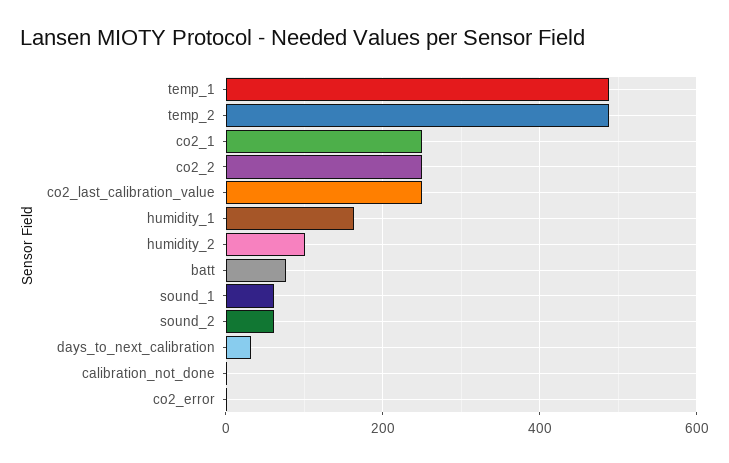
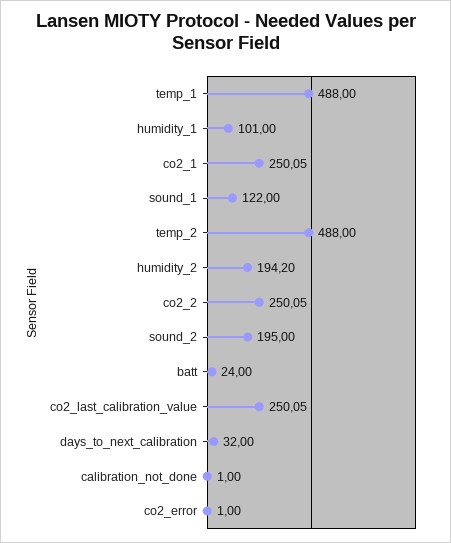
humidity_1: 160 -> 101
humidity_2: 100 -> 194.2
batt: 80 -> 24
sound_1: 60 -> 122
sound_2: 60 -> 195

